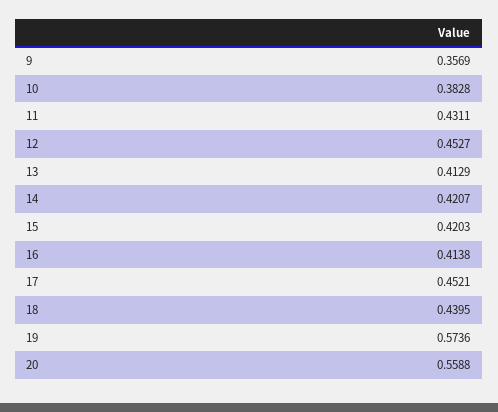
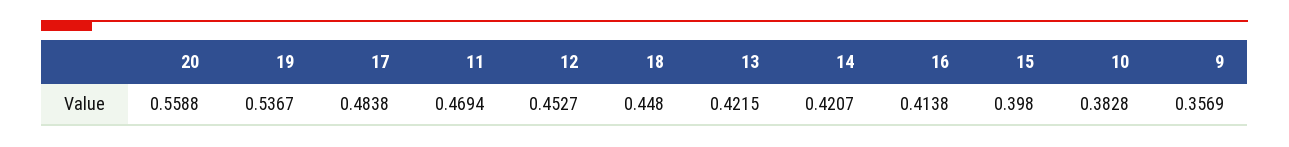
11: 0.4311 -> 0.4694
13: 0.4129 -> 0.4215
15: 0.4203 -> 0.398
17: 0.4521 -> 0.4838
18: 0.4395 -> 0.448
19: 0.5736 -> 0.5367

